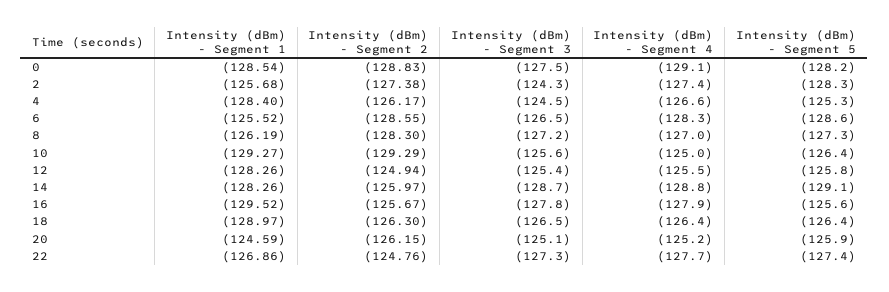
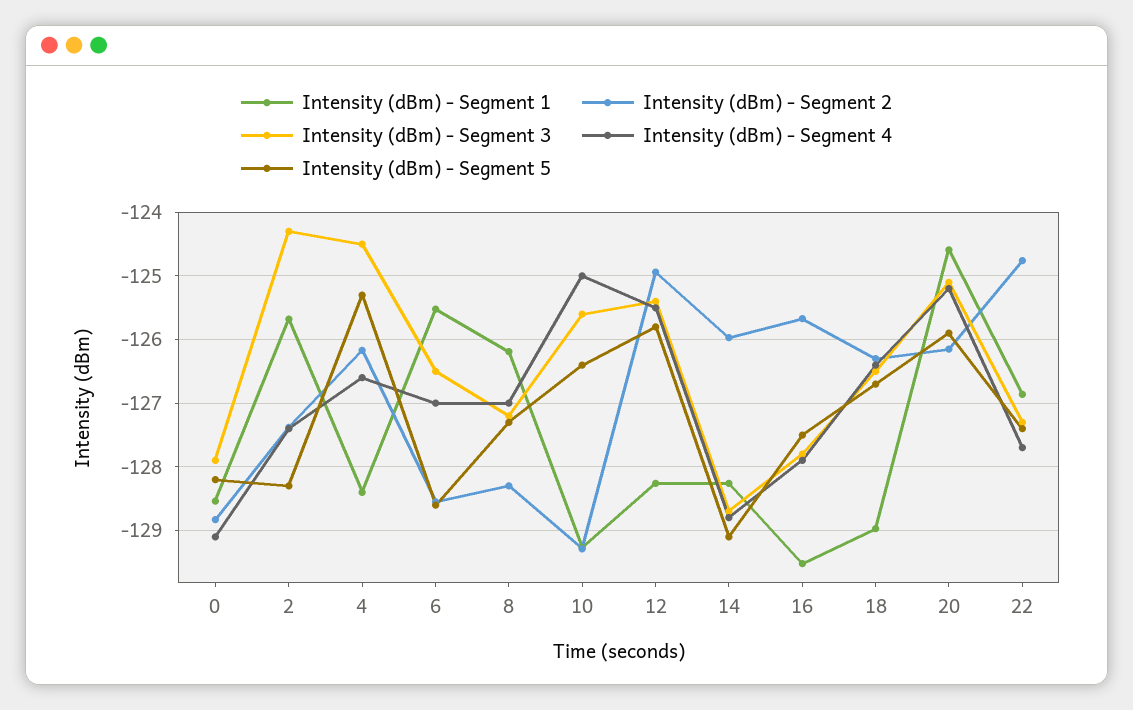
Intensity (dBm) - Segment 3, 0: -127.5 -> -127.9
Intensity (dBm) - Segment 4, 6: -128.3 -> -127
Intensity (dBm) - Segment 5, 16: -125.6 -> -127.5
Intensity (dBm) - Segment 5, 18: -126.4 -> -126.7

